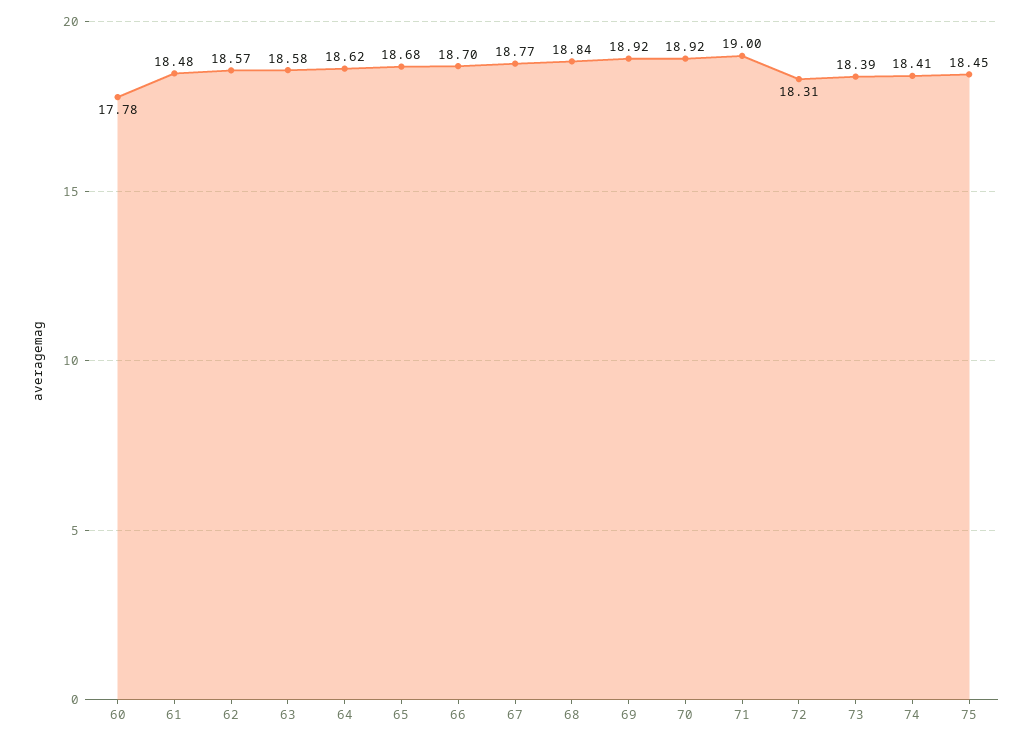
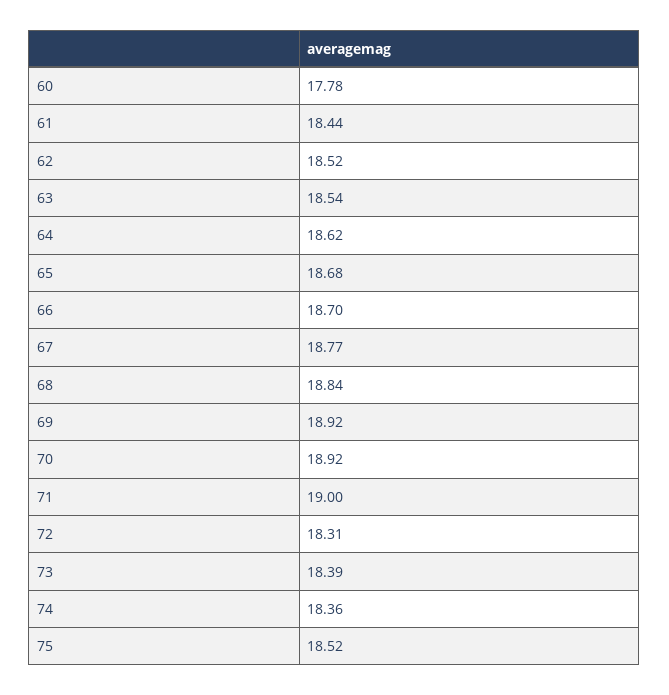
61: 18.48 -> 18.44
62: 18.57 -> 18.52
63: 18.58 -> 18.54
74: 18.41 -> 18.36
75: 18.45 -> 18.52

